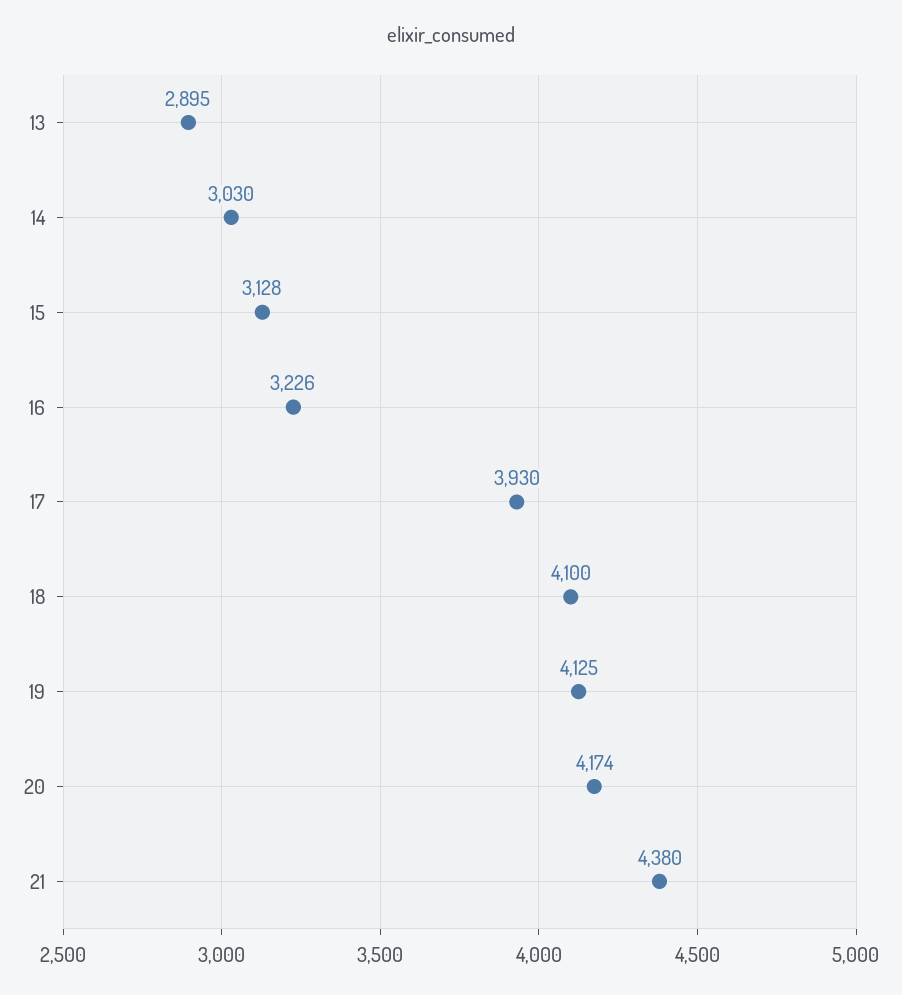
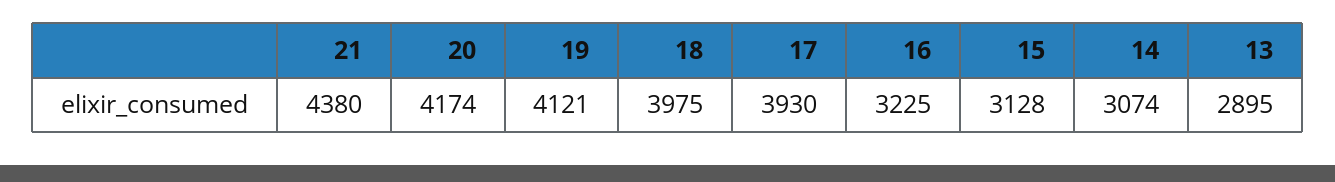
14: 3030 -> 3074
16: 3226 -> 3225
18: 4100 -> 3975
19: 4125 -> 4121

